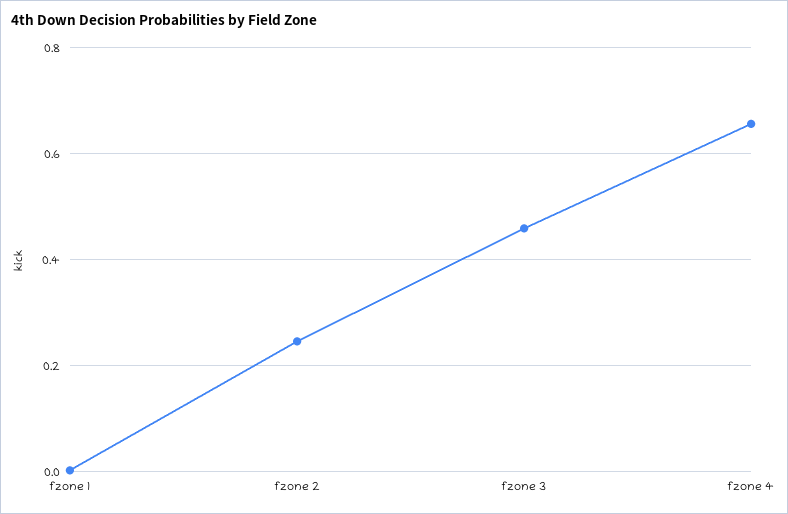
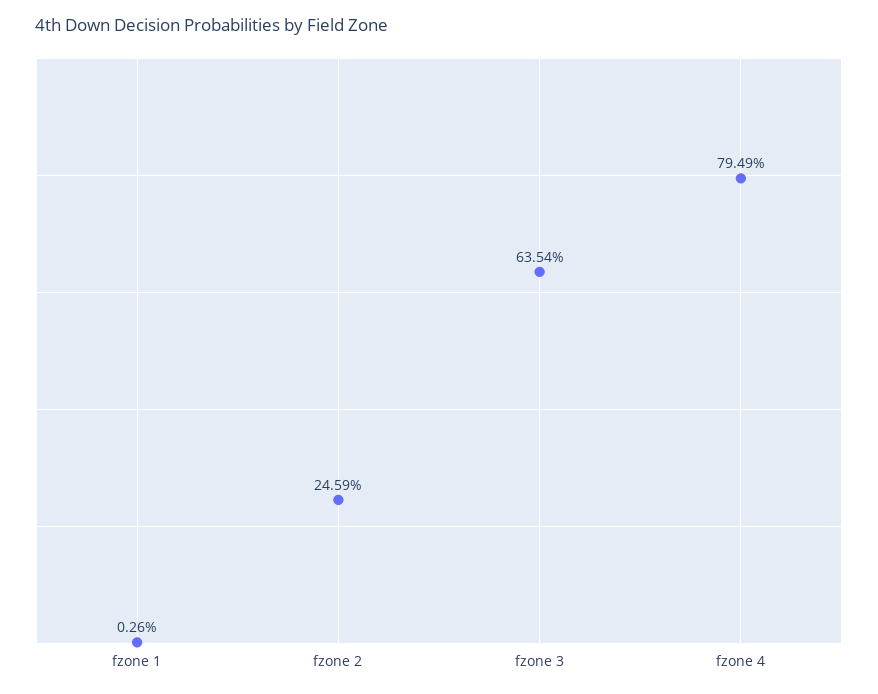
fzone 3: 0.46 -> 0.6354
fzone 4: 0.66 -> 0.7949

